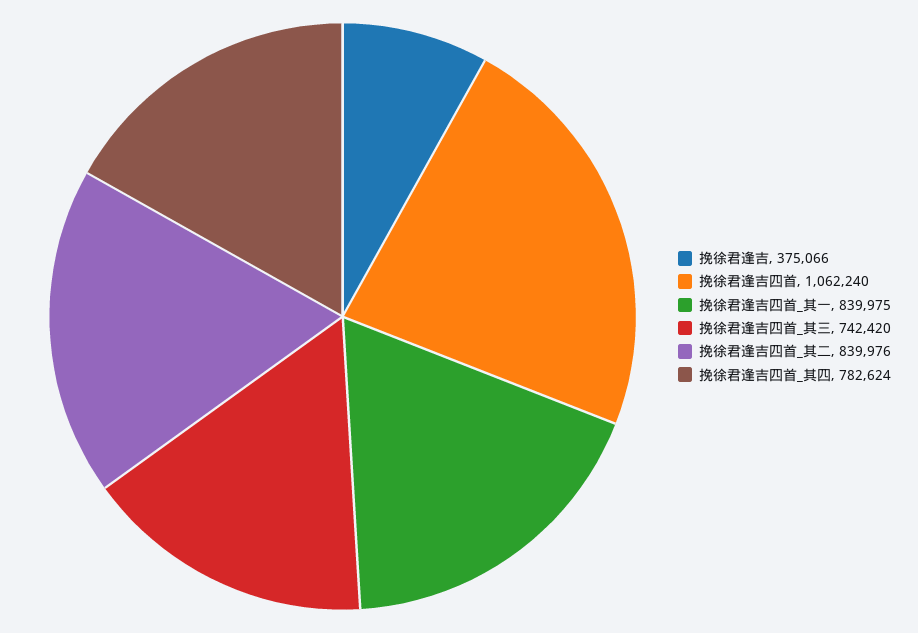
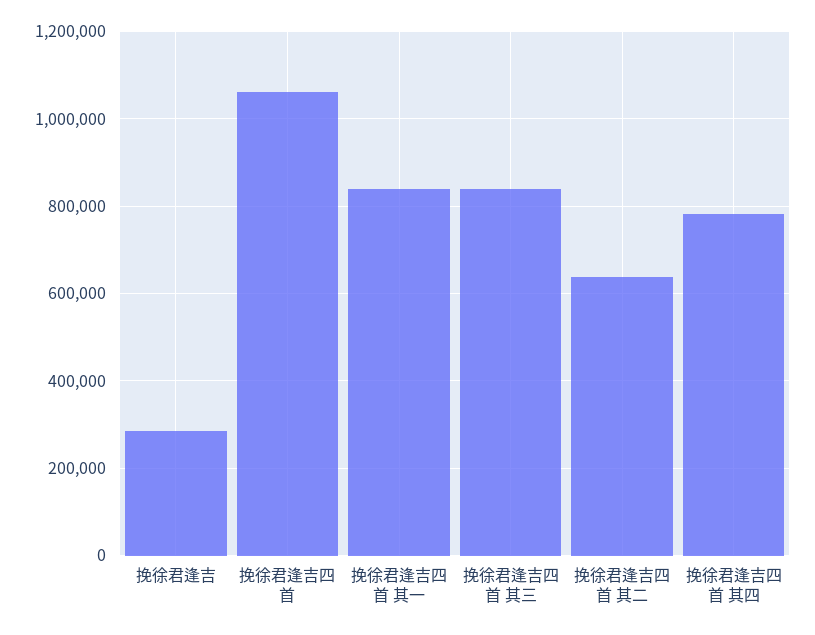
挽徐君逢吉: 375066 -> 280000
挽徐君逢吉四首_其三: 742420 -> 840000
挽徐君逢吉四首_其二: 839976 -> 640000

